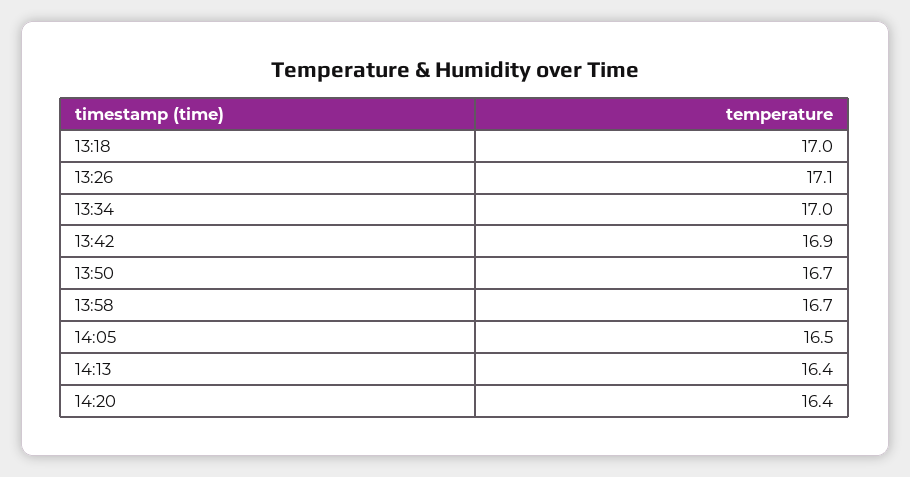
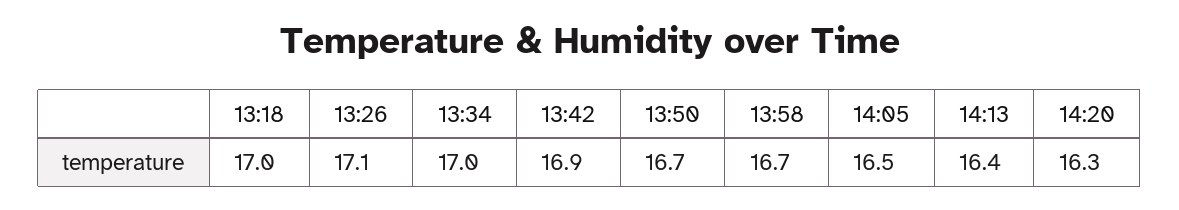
14:20: 16.4 -> 16.3

